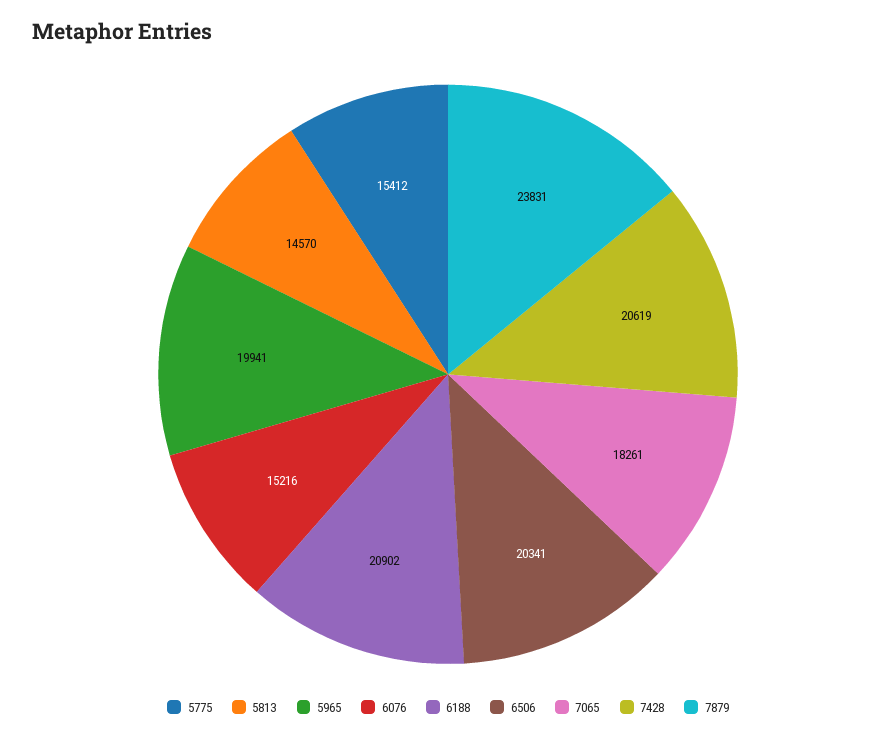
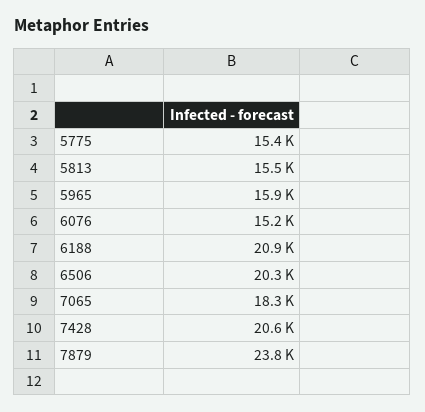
5813: 14570 -> 15500
5965: 19941 -> 15900

